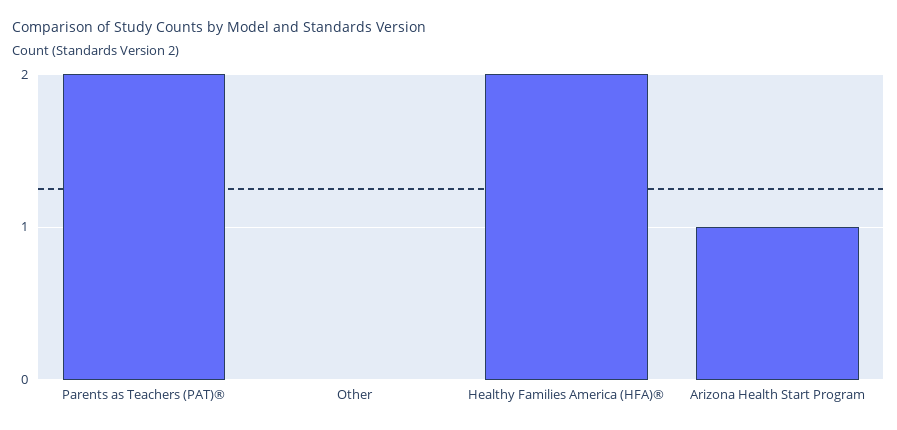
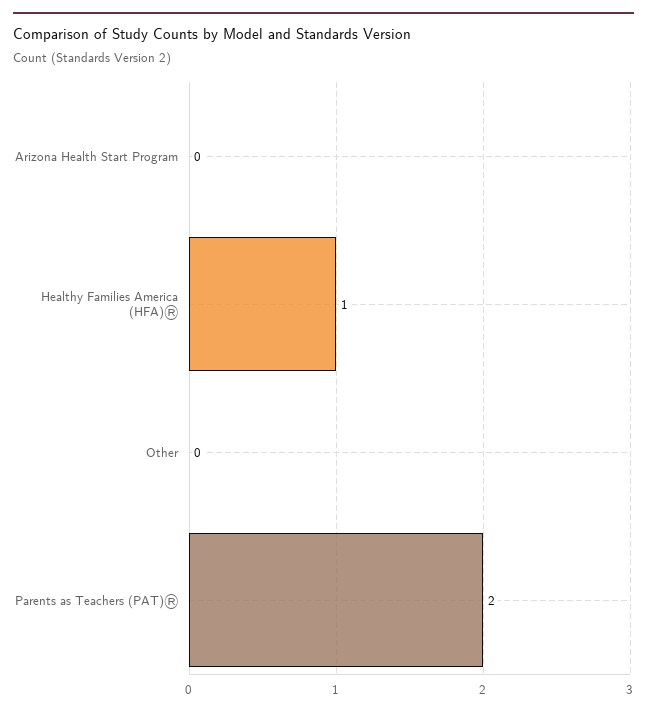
Healthy Families America (HFA)®: 2 -> 1
Arizona Health Start Program: 1 -> 0

